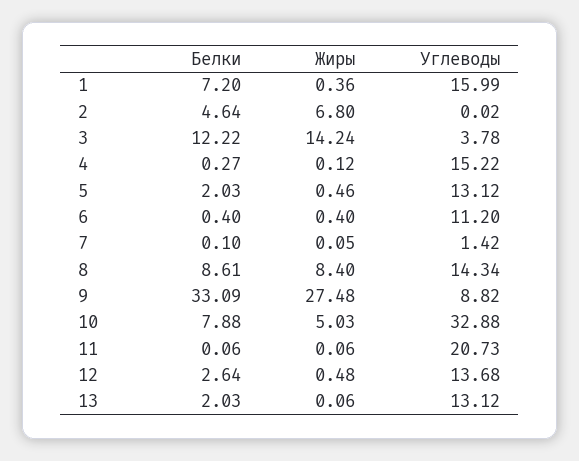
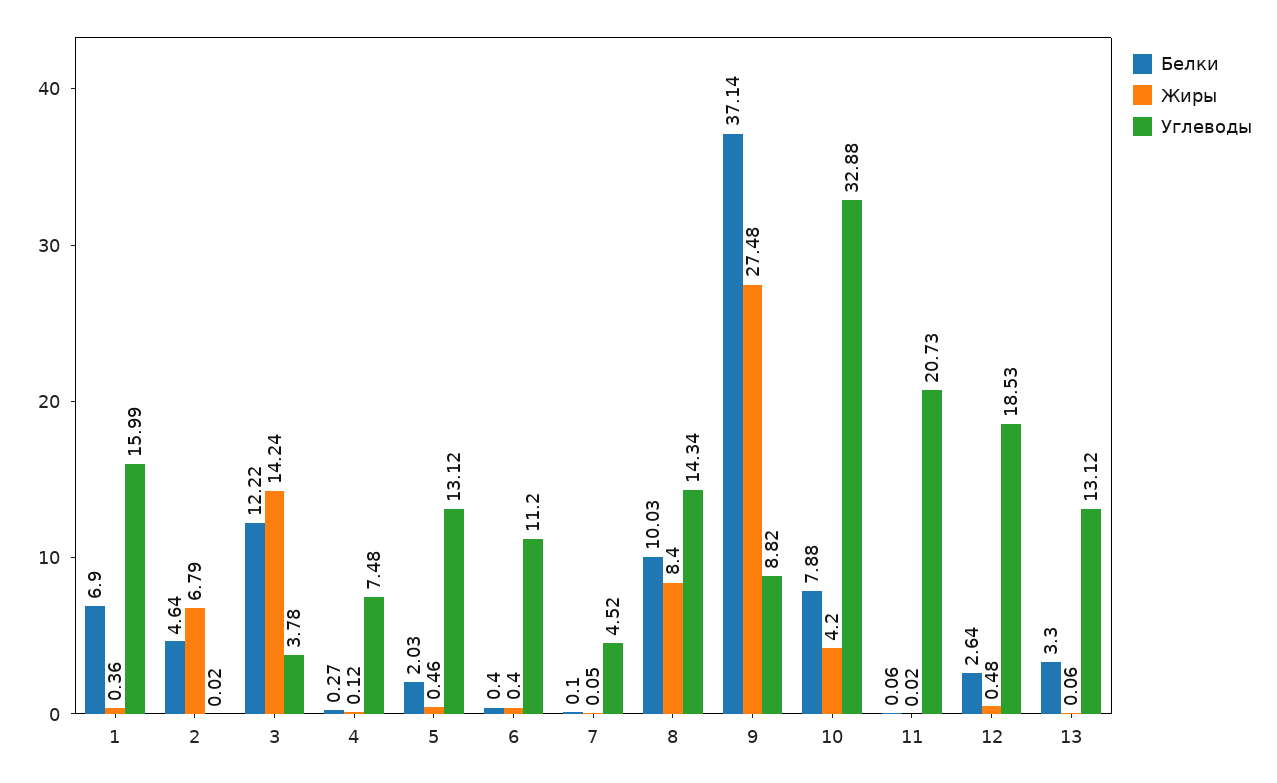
Белки, 1: 7.2 -> 6.9
Жиры, 2: 6.8 -> 6.79
Углеводы, 4: 15.22 -> 7.48
Углеводы, 7: 1.42 -> 4.52
Белки, 8: 8.61 -> 10.03
Белки, 9: 33.09 -> 37.14
Жиры, 10: 5.03 -> 4.2
Жиры, 11: 0.06 -> 0.02
Углеводы, 12: 13.68 -> 18.53
Белки, 13: 2.03 -> 3.3

